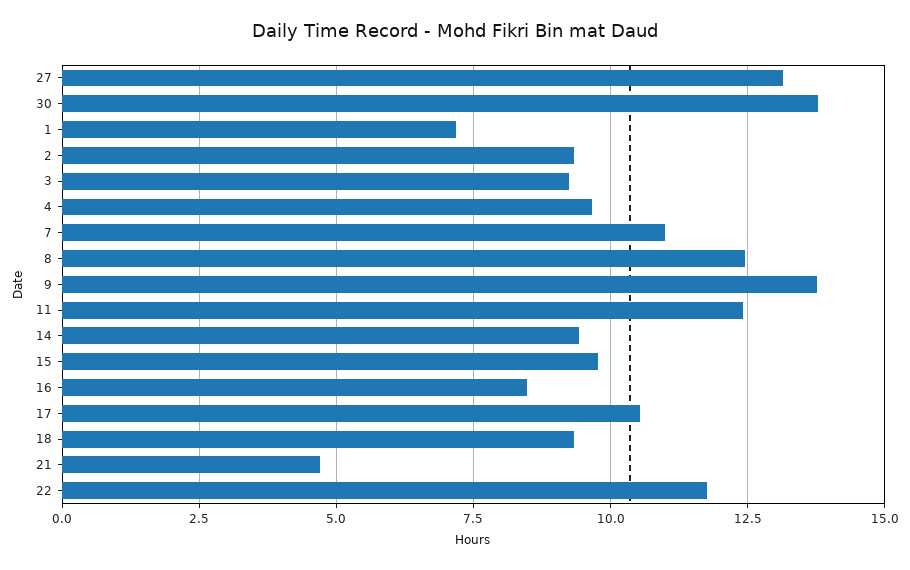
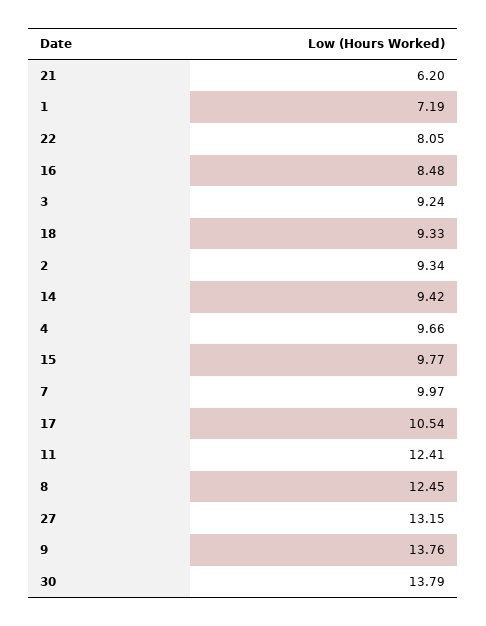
7: 11 -> 9.97
21: 4.75 -> 6.2
22: 11.75 -> 8.05

